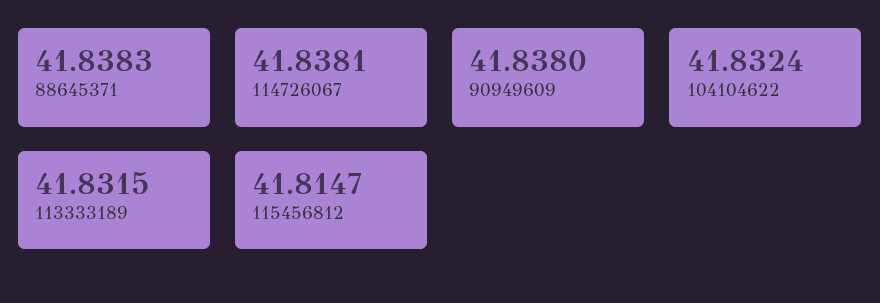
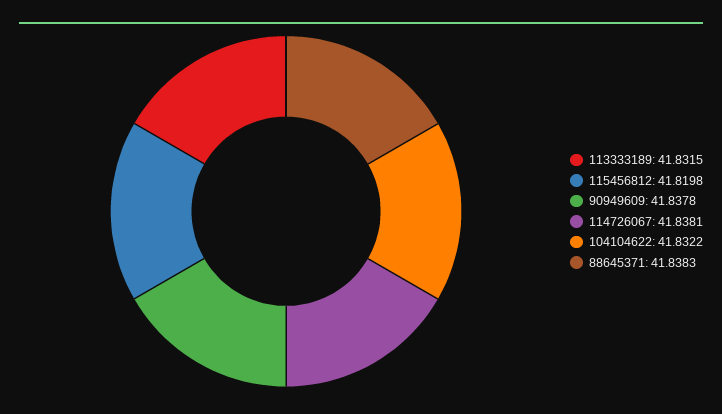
90949609: 41.838 -> 41.8378
104104622: 41.8324 -> 41.8322
115456812: 41.8147 -> 41.8198

